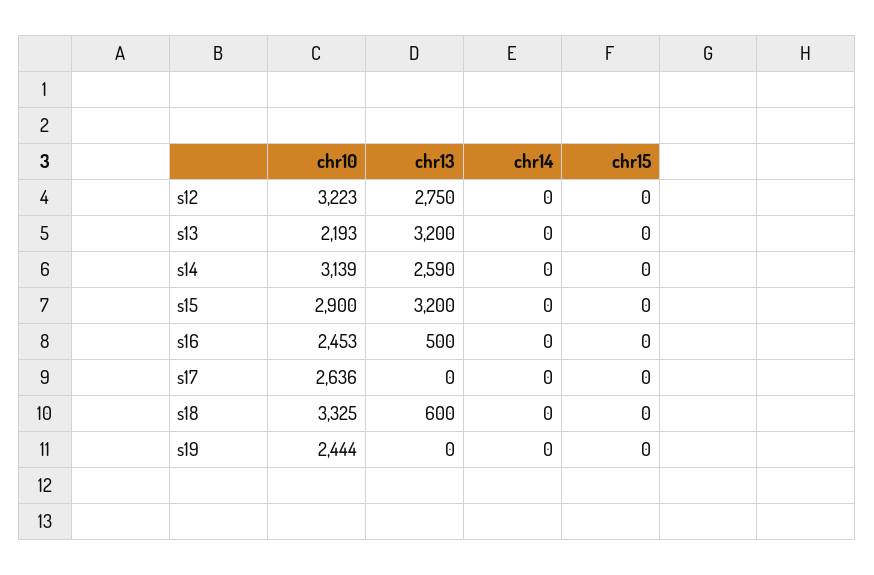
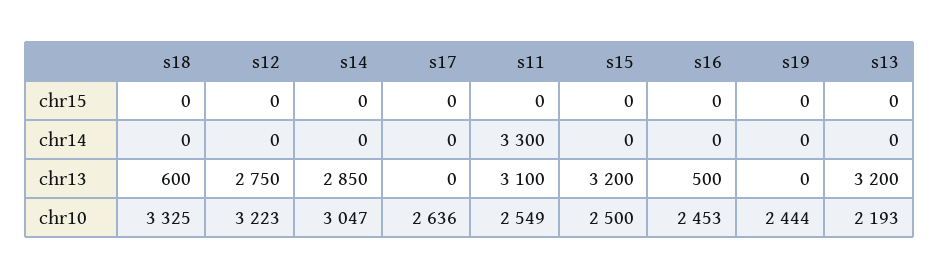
chr10, s14: 3139 -> 3047
chr13, s14: 2590 -> 2850
chr10, s15: 2900 -> 2500
chr15, s11: none -> 0
chr14, s11: none -> 3300
chr13, s11: none -> 3100
chr10, s11: none -> 2549

